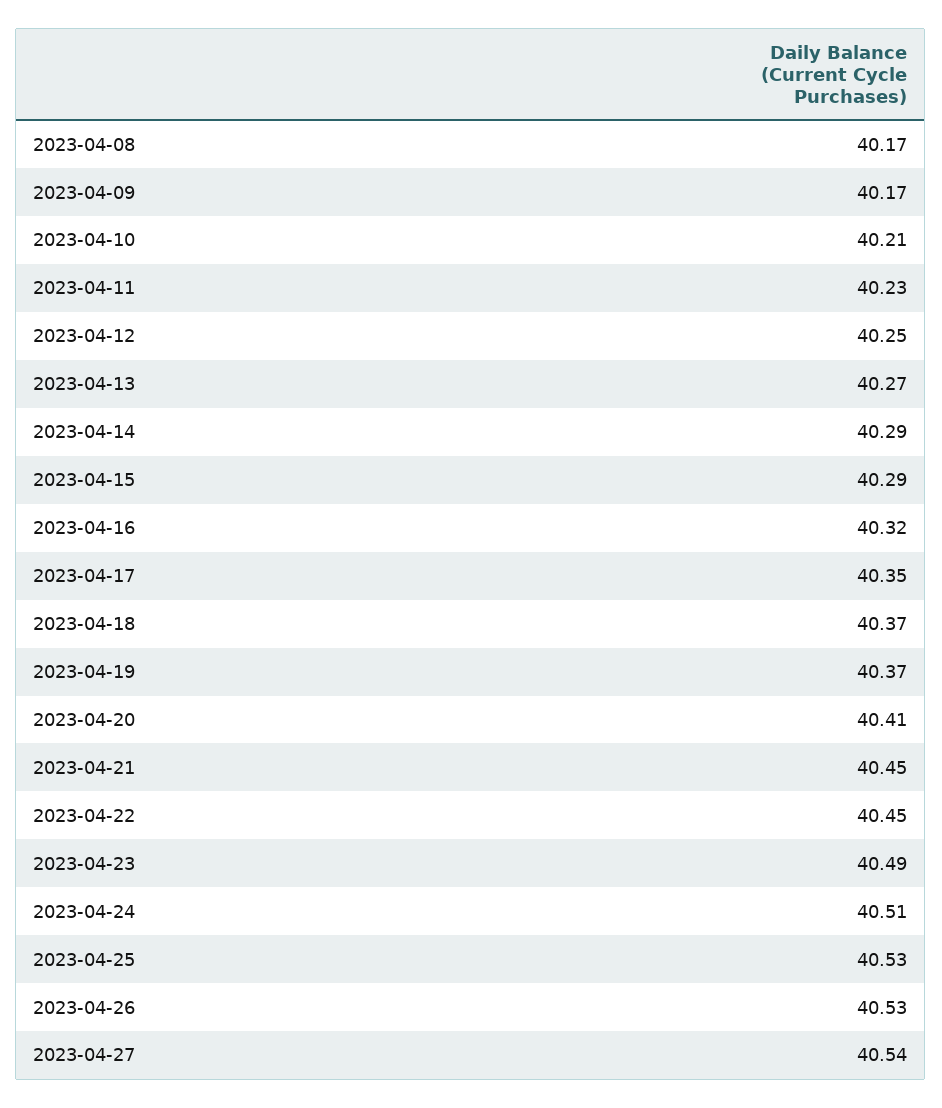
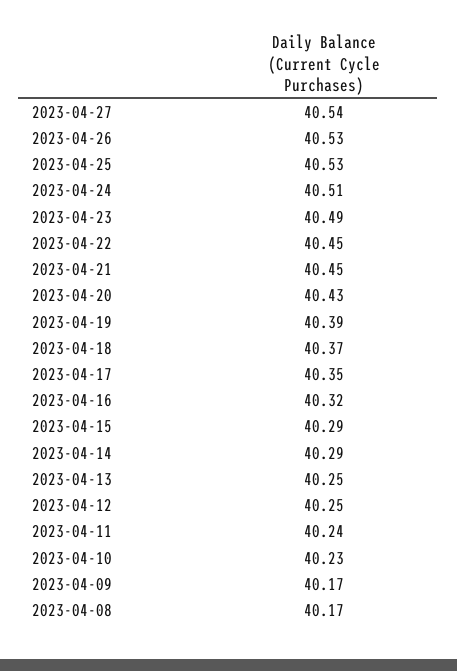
2023-04-10: 40.21 -> 40.23
2023-04-11: 40.23 -> 40.24
2023-04-13: 40.27 -> 40.25
2023-04-19: 40.37 -> 40.39
2023-04-20: 40.41 -> 40.43

